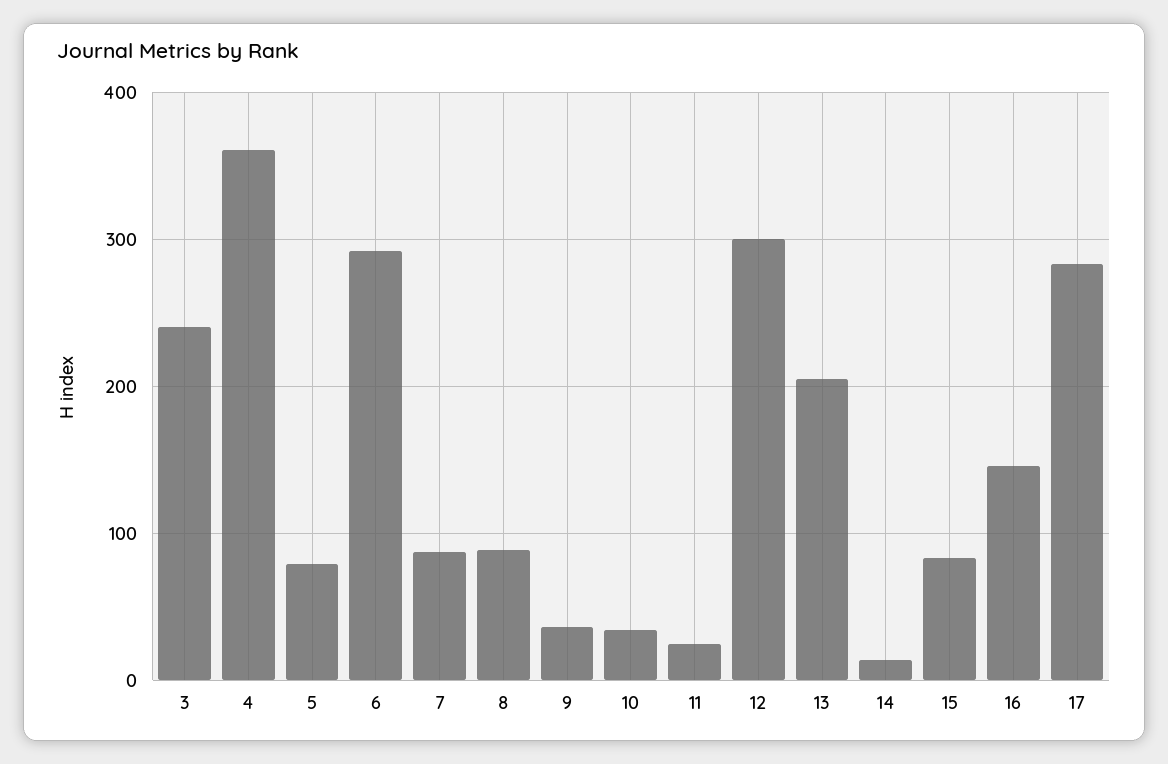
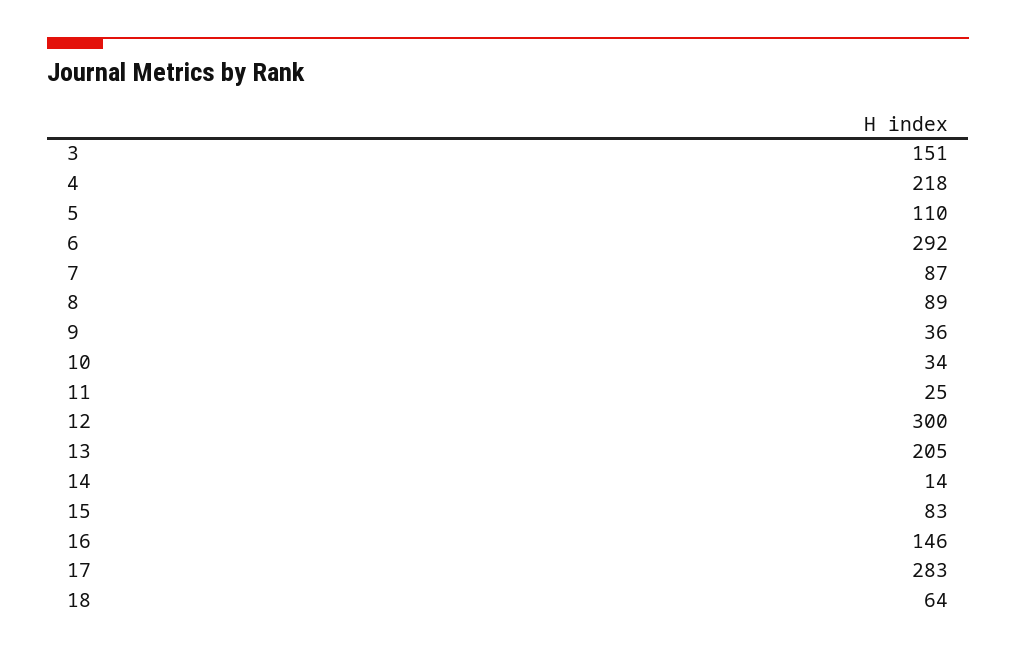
3: 240 -> 151
4: 360 -> 218
5: 80 -> 110
18: none -> 64

